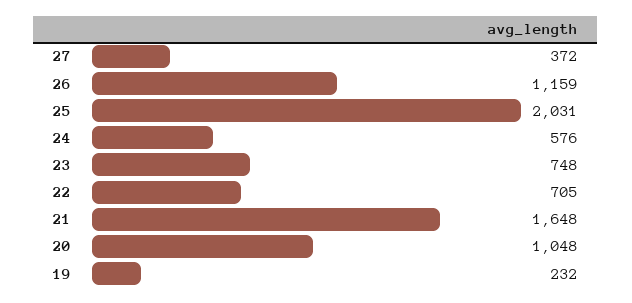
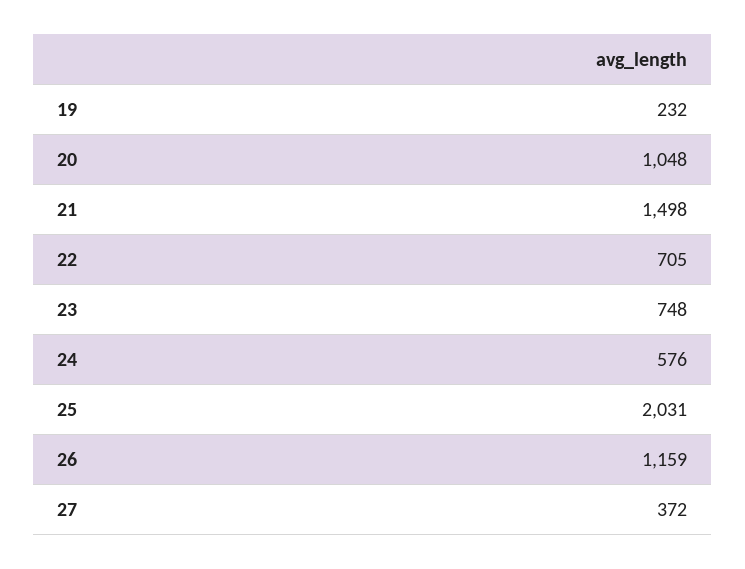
21: 1648 -> 1498

